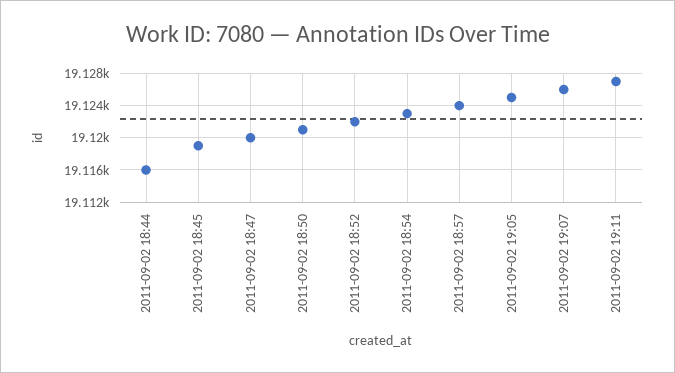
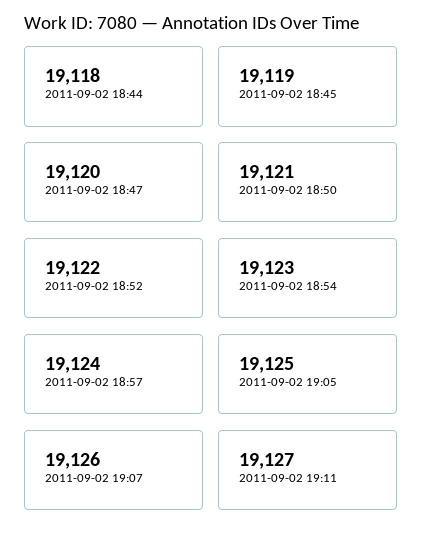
2011-09-02 18:44: 19116 -> 19118

